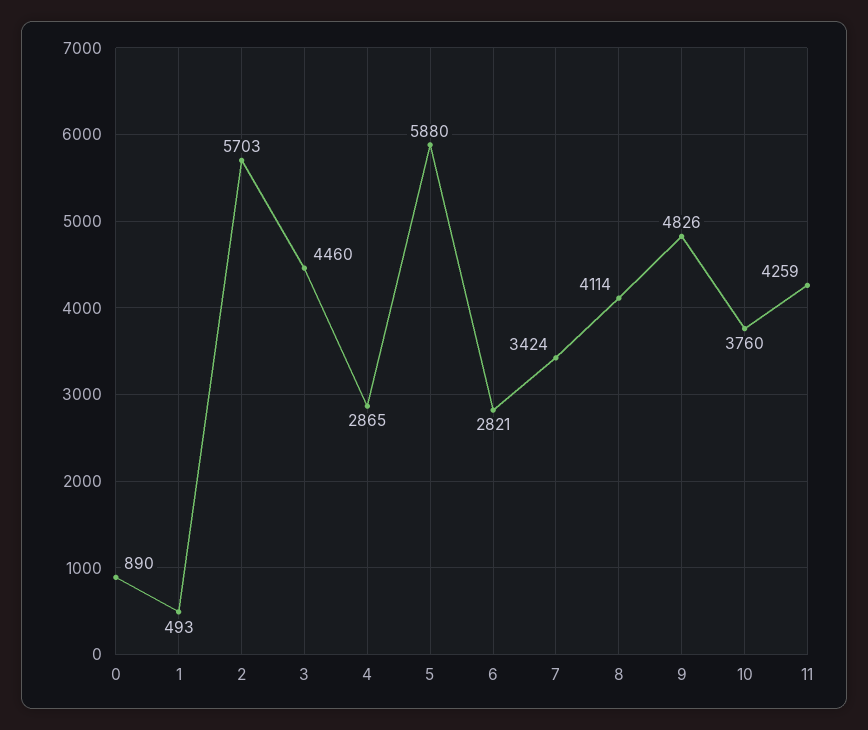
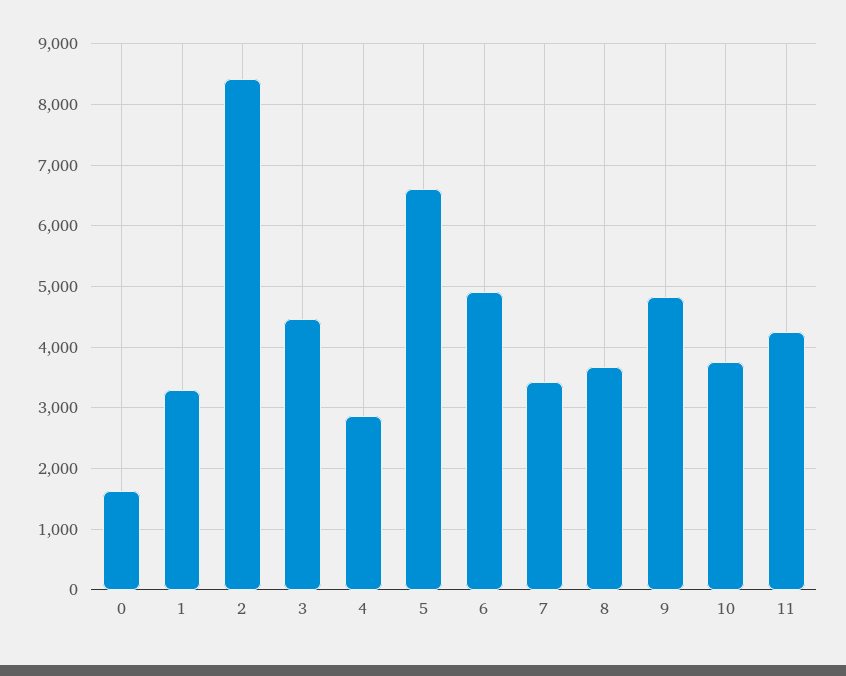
0: 890 -> 1600
1: 493 -> 3300
2: 5703 -> 8400
5: 5880 -> 6600
6: 2821 -> 4900
8: 4114 -> 3700

